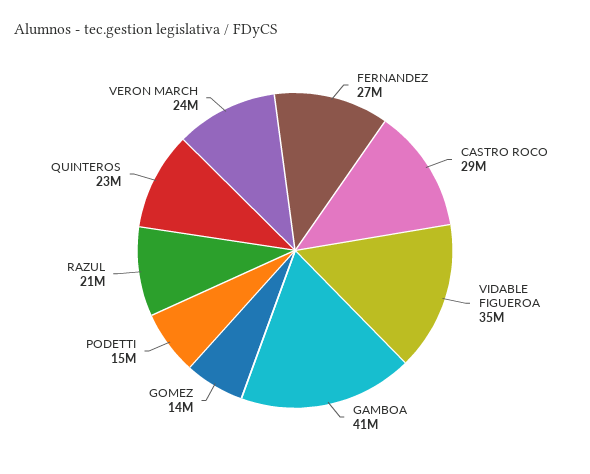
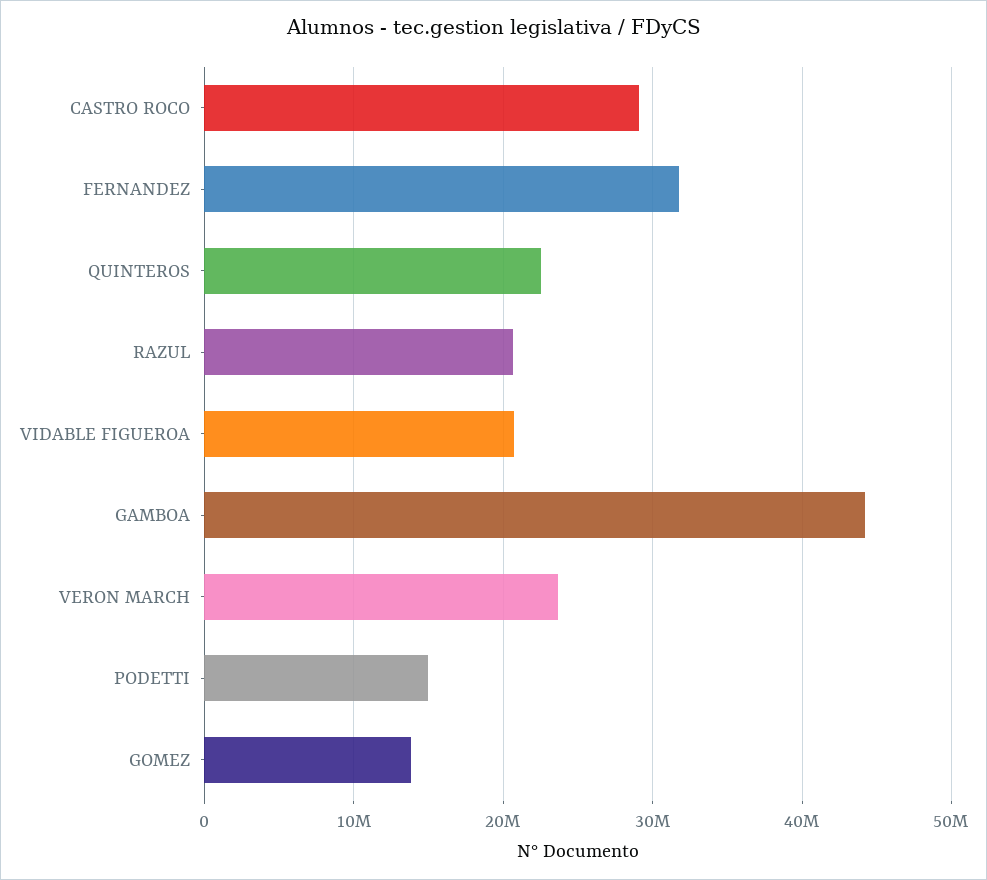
FERNANDEZ: 27000000 -> 32000000
VIDABLE FIGUEROA: 35000000 -> 21000000
GAMBOA: 41000000 -> 44000000

